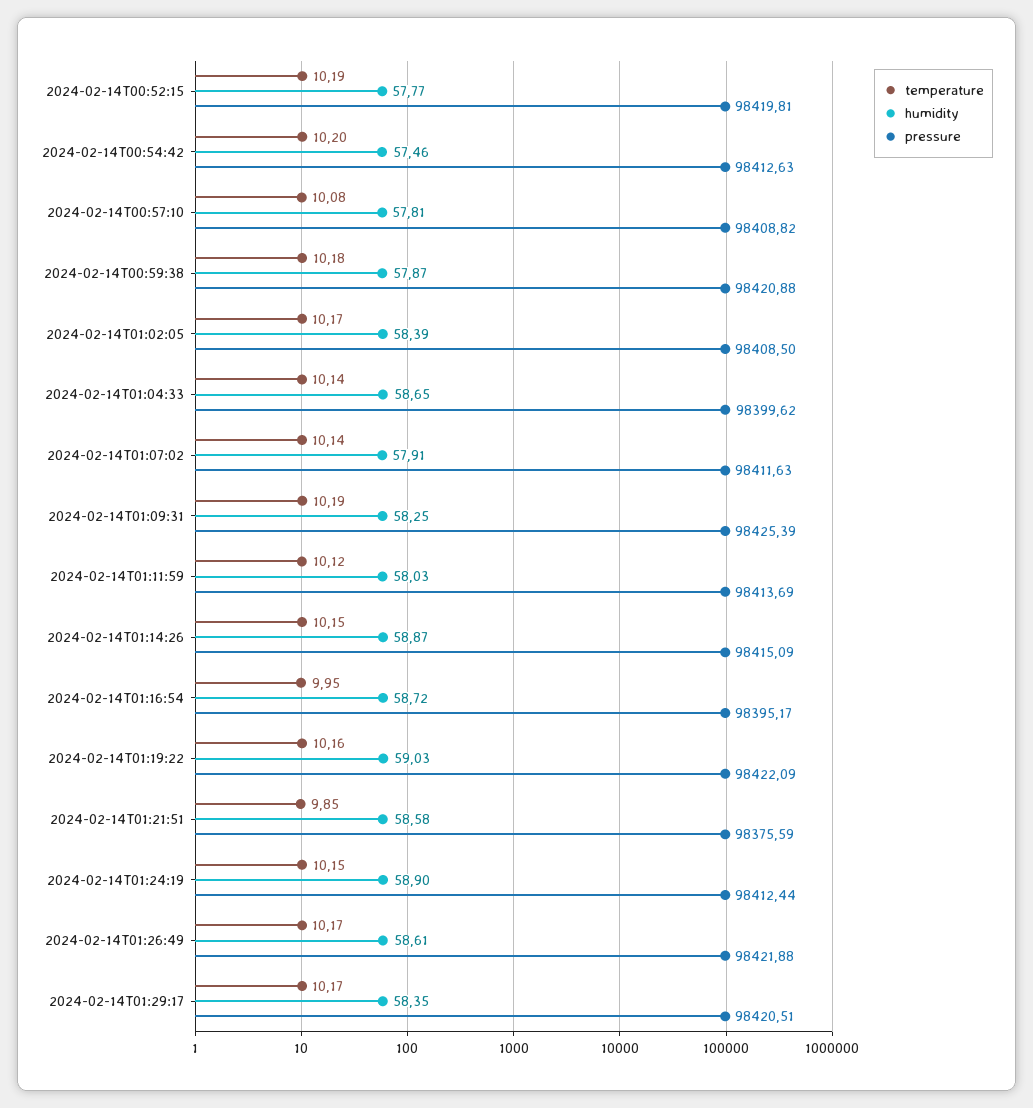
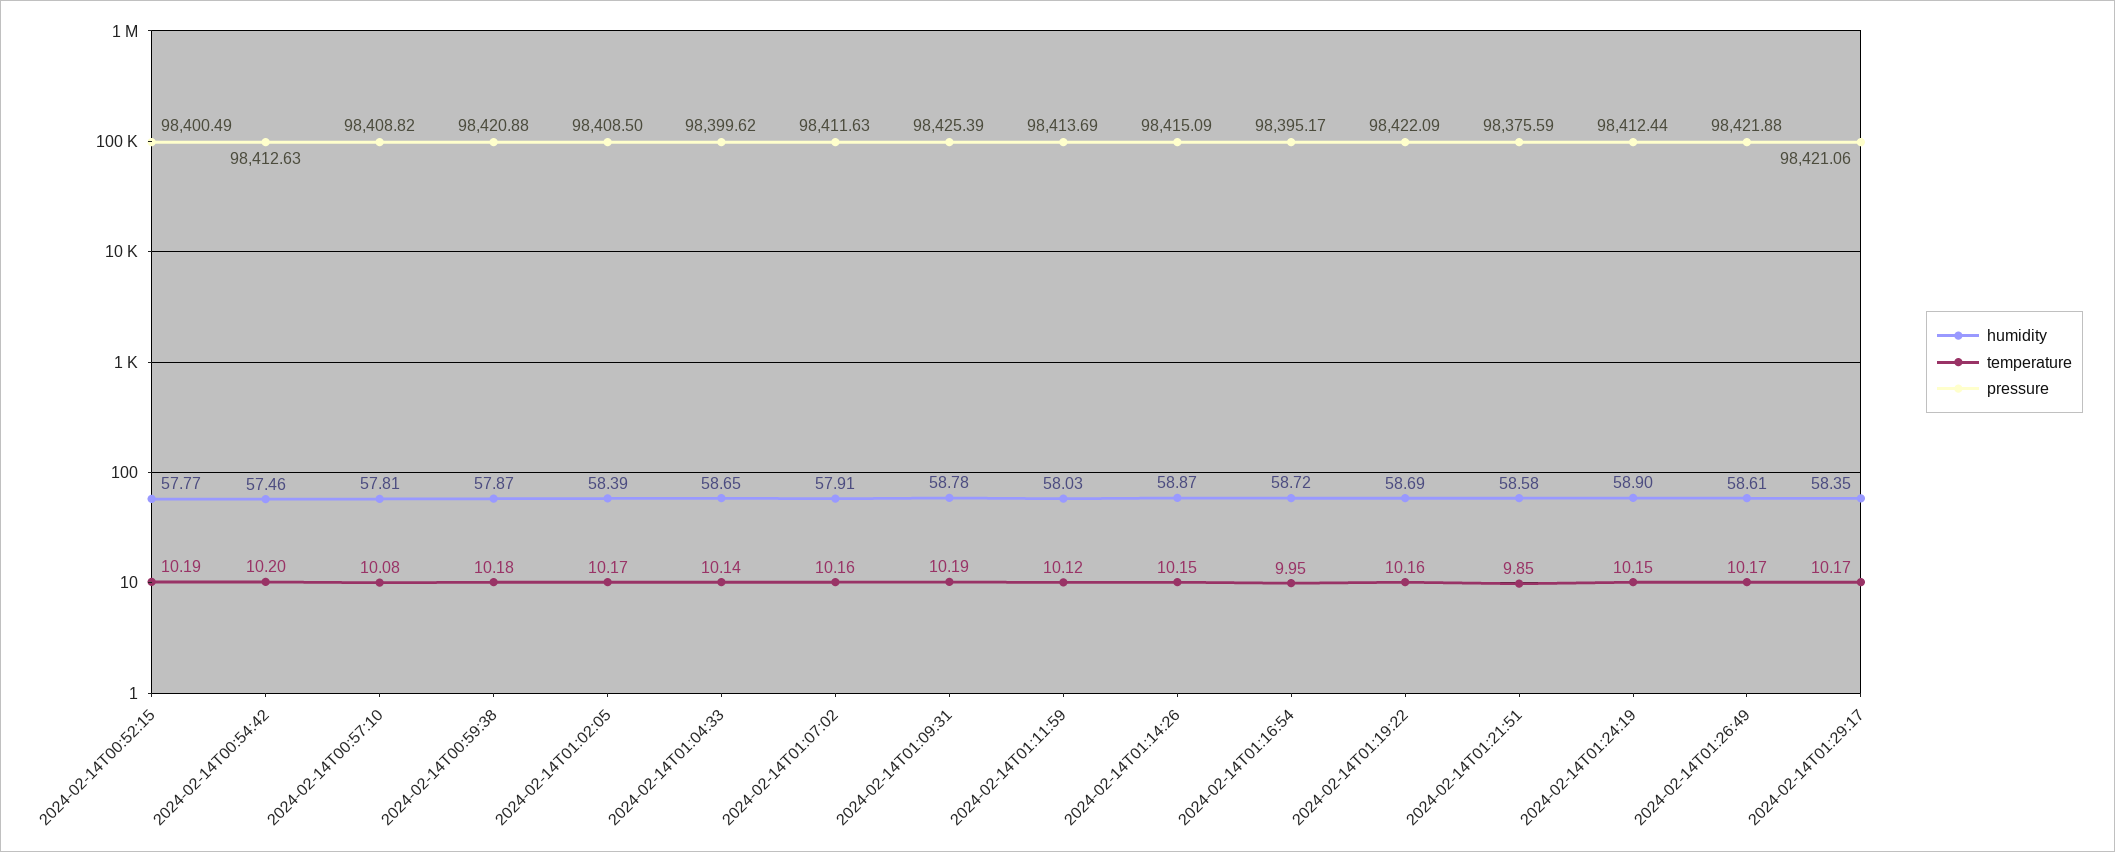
pressure, 2024-02-14T00:52:15: 98419.81 -> 98400.49
temperature, 2024-02-14T01:07:02: 10.14 -> 10.16
humidity, 2024-02-14T01:09:31: 58.25 -> 58.78
humidity, 2024-02-14T01:19:22: 59.03 -> 58.69
pressure, 2024-02-14T01:29:17: 98420.51 -> 98421.06

